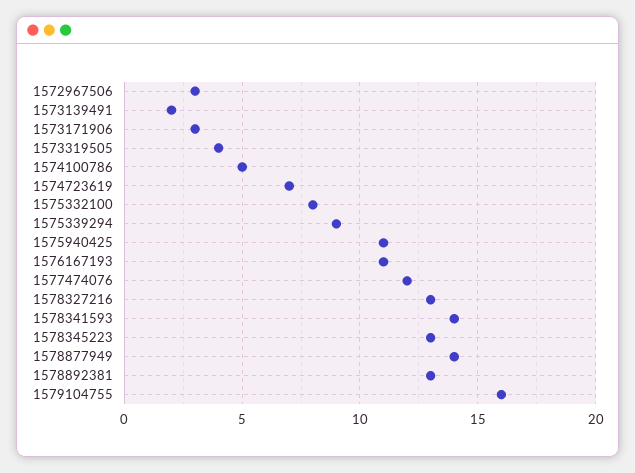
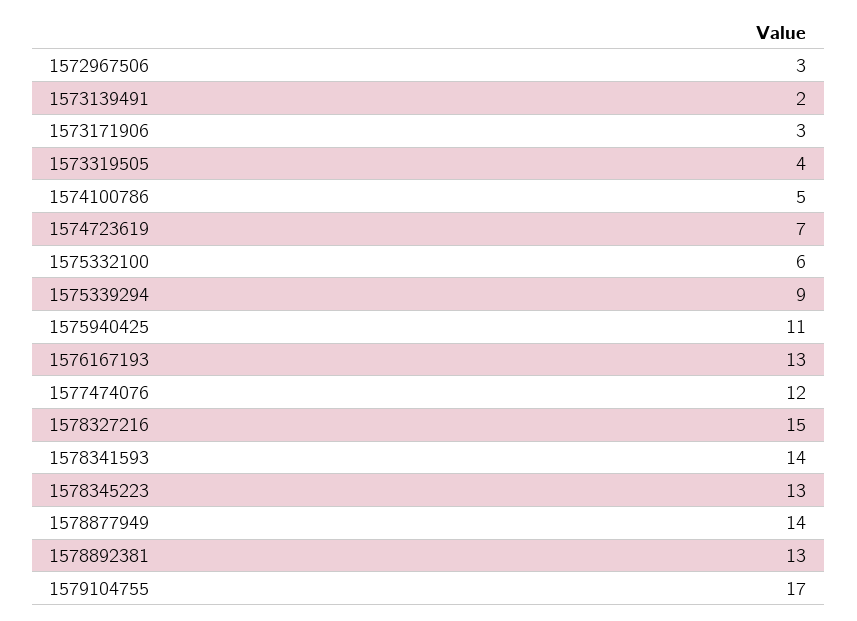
1575332100: 8 -> 6
1576167193: 11 -> 13
1578327216: 13 -> 15
1579104755: 16 -> 17

